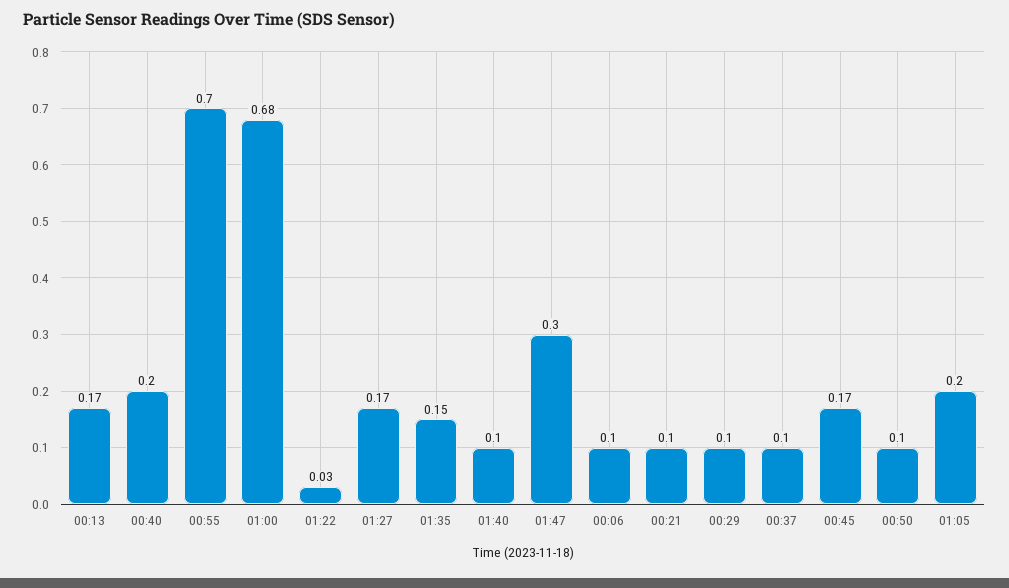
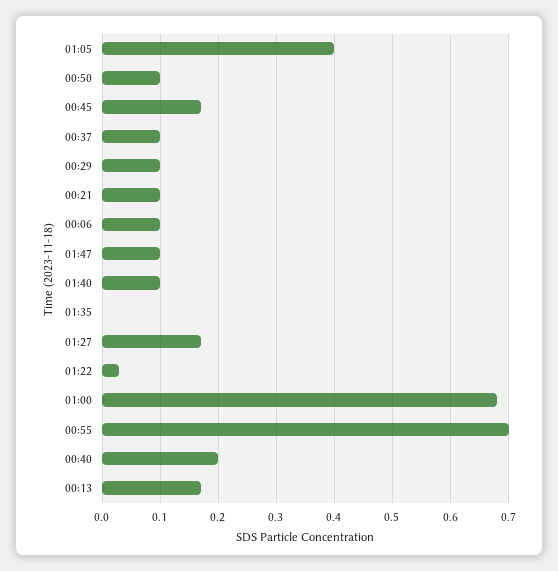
01:35: 0.15 -> 0
01:47: 0.3 -> 0.1
01:05: 0.2 -> 0.4

